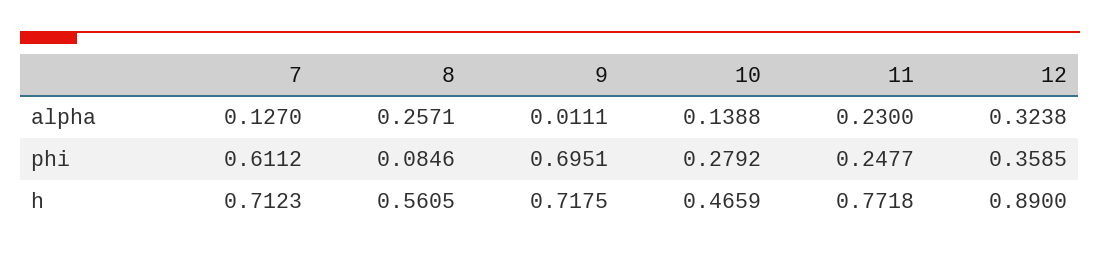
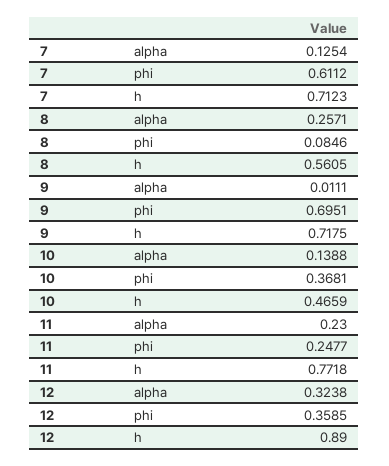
7, alpha: 0.127 -> 0.1254
10, phi: 0.2792 -> 0.3681

